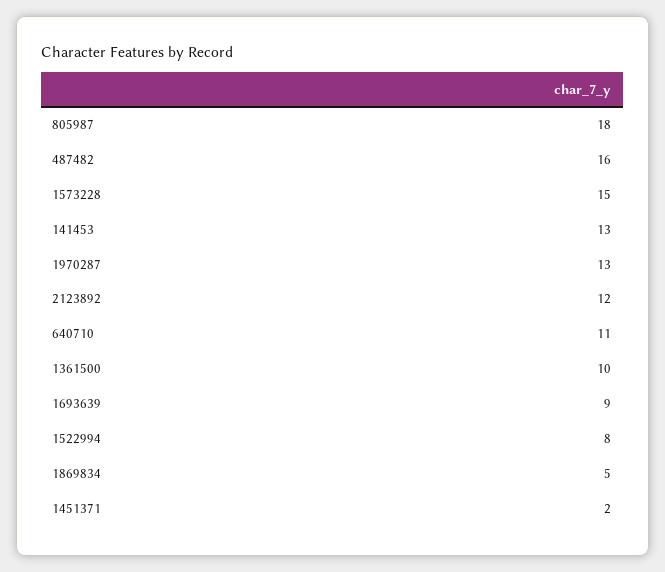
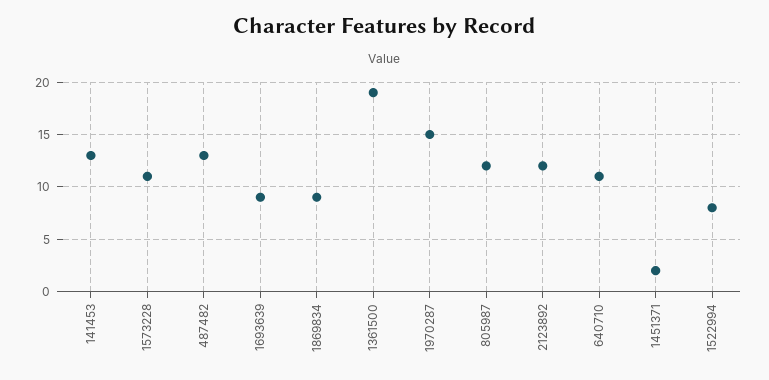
805987: 18 -> 12
487482: 16 -> 13
1573228: 15 -> 11
1970287: 13 -> 15
1361500: 10 -> 19
1869834: 5 -> 9

